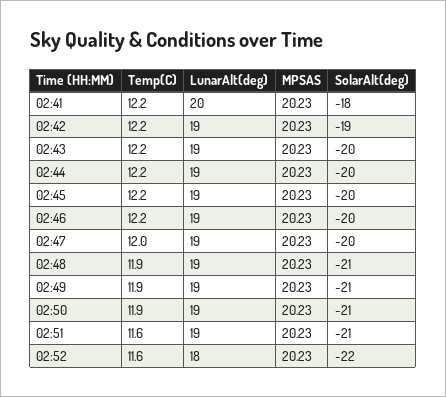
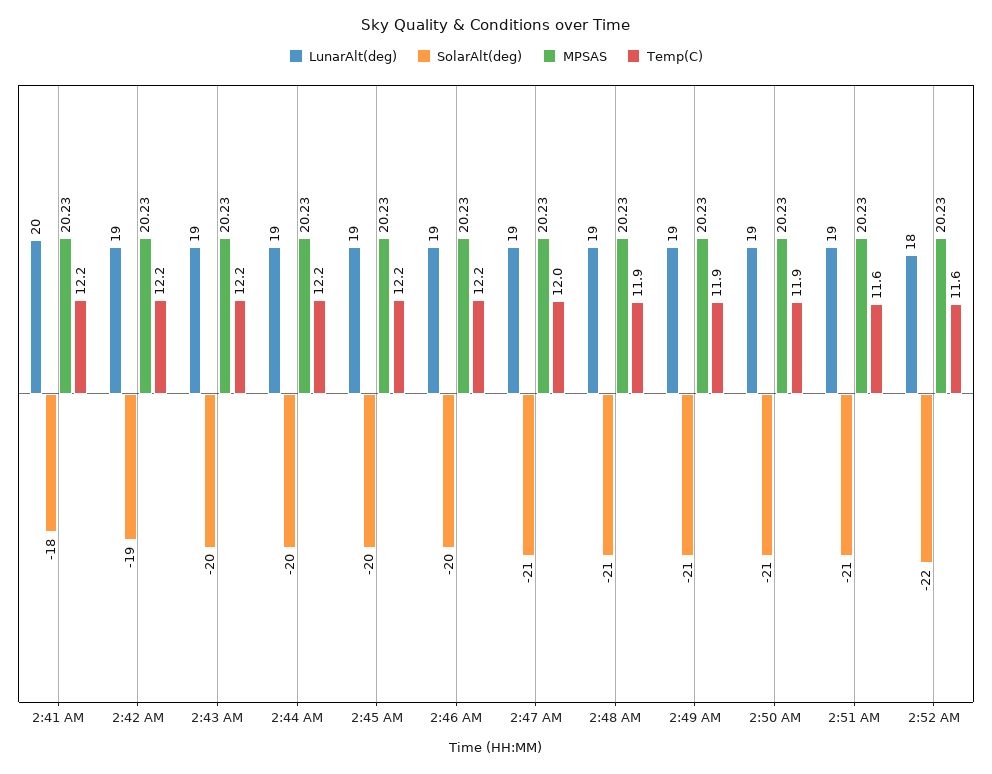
SolarAlt(deg), 02:47: -20 -> -21

